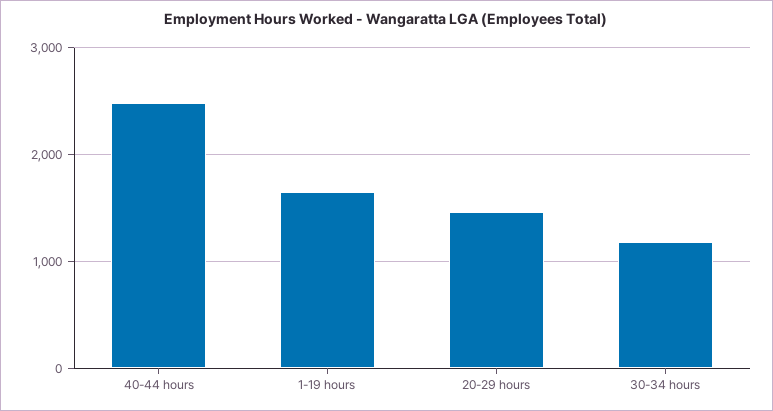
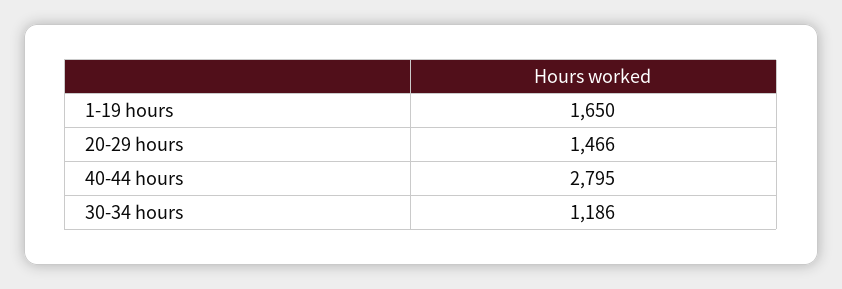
40-44 hours: 2500 -> 2795

